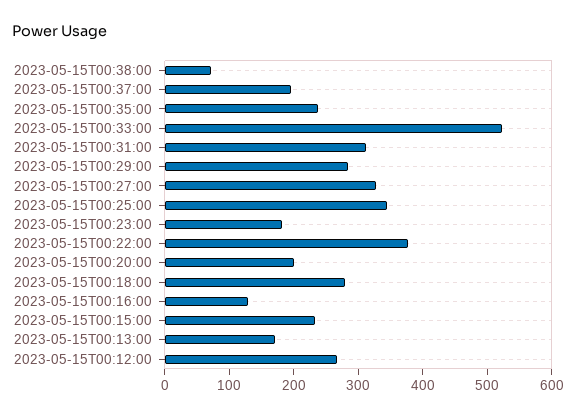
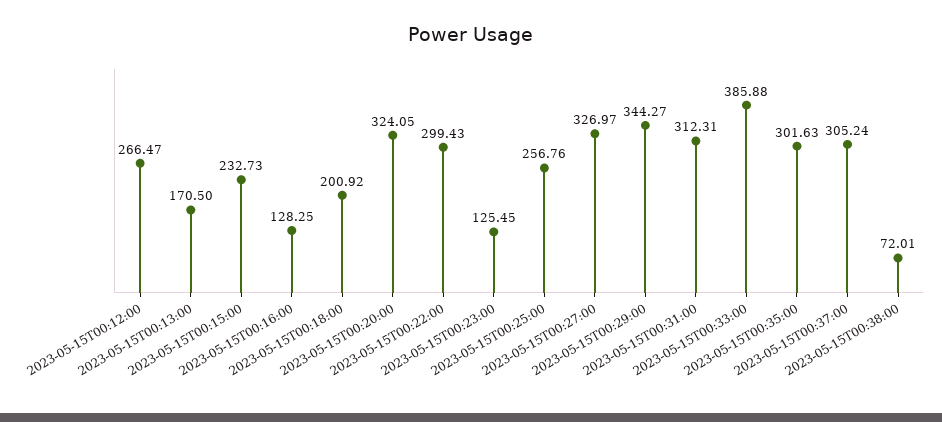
2023-05-15T00:37:00: 200 -> 305.24
2023-05-15T00:35:00: 240 -> 301.63
2023-05-15T00:33:00: 520 -> 385.88
2023-05-15T00:29:00: 280 -> 344.27
2023-05-15T00:25:00: 340 -> 256.76
2023-05-15T00:23:00: 180 -> 125.45
2023-05-15T00:22:00: 380 -> 299.43
2023-05-15T00:20:00: 200 -> 324.05
2023-05-15T00:18:00: 280 -> 200.92

